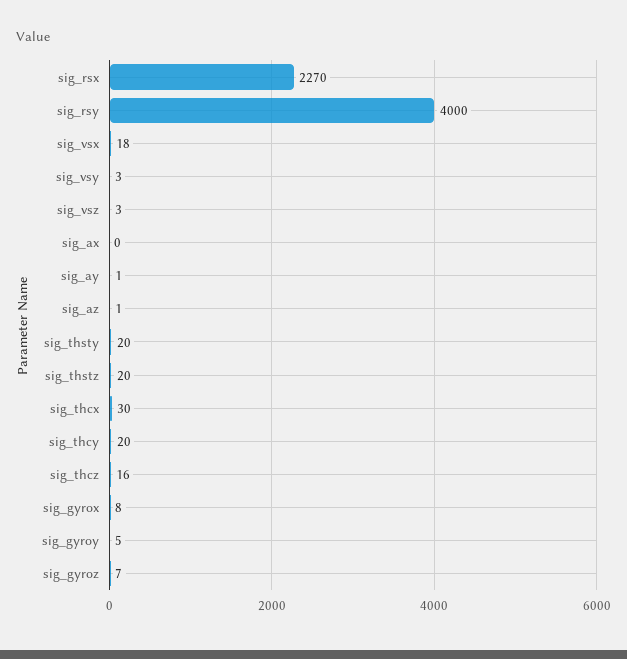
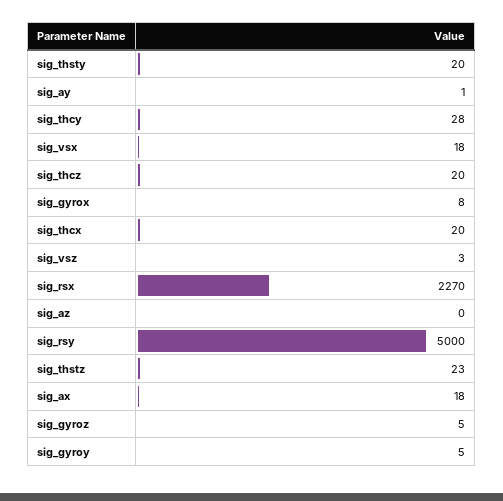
sig_rsy: 4000 -> 5000
sig_vsy: 3 -> none
sig_ax: 0 -> 18
sig_az: 1 -> 0
sig_thstz: 20 -> 23
sig_thcx: 30 -> 20
sig_thcy: 20 -> 28
sig_thcz: 16 -> 20
sig_gyroz: 7 -> 5

